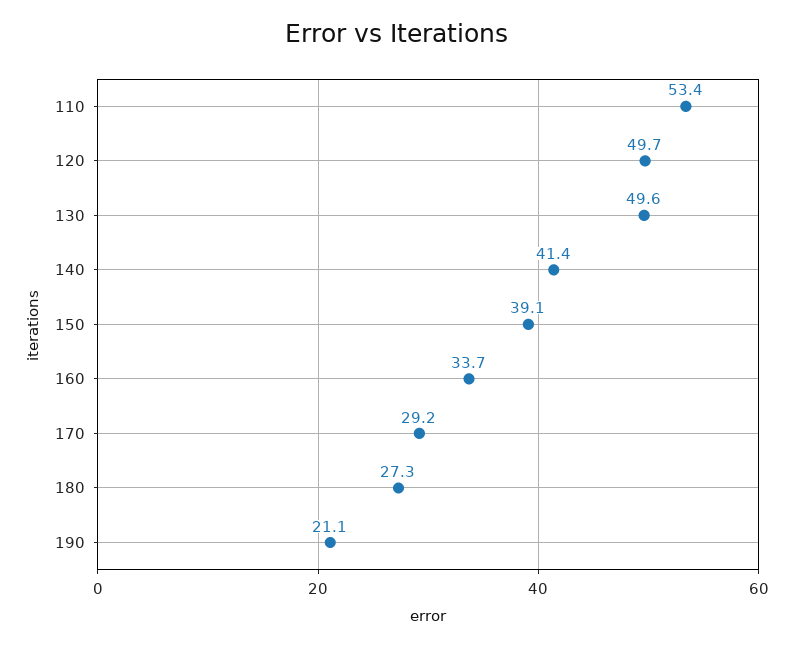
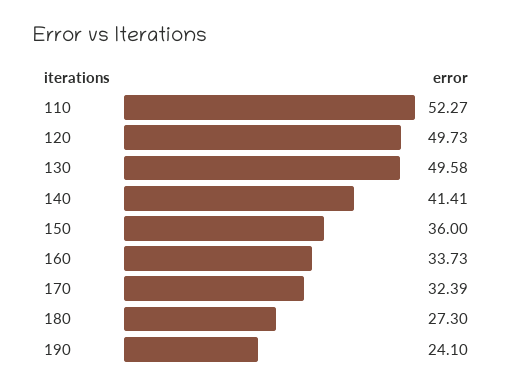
110: 53.4 -> 52.27
150: 39.1 -> 36
170: 29.2 -> 32.39
190: 21.1 -> 24.1

